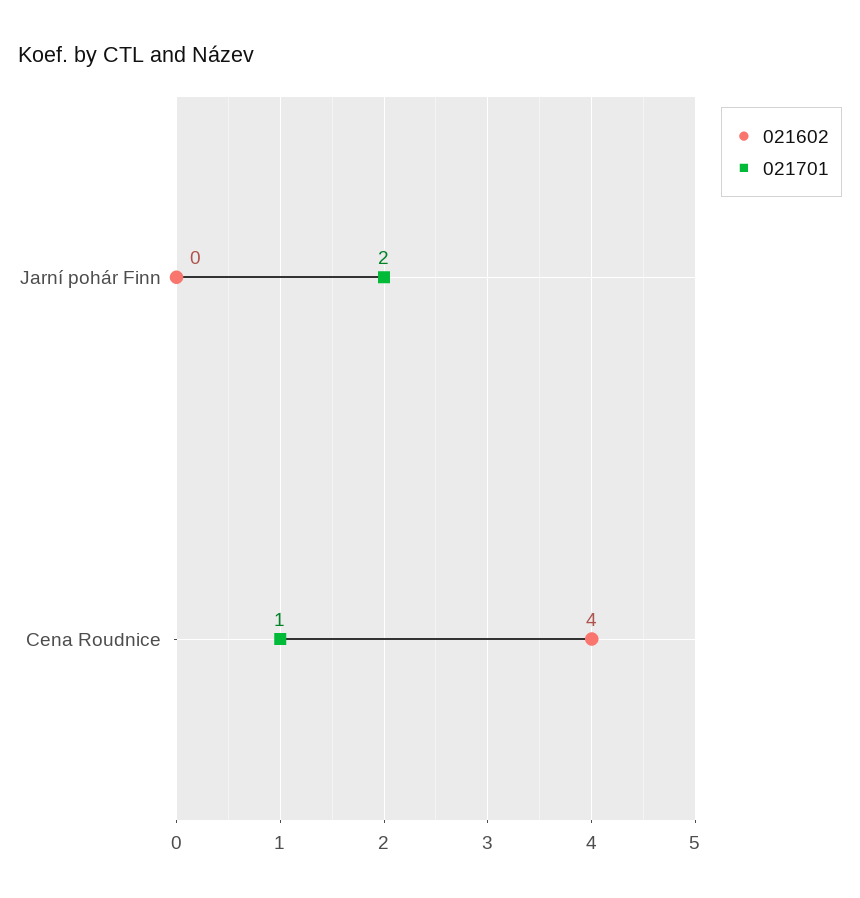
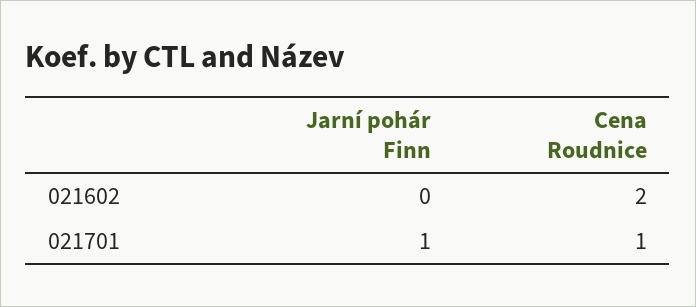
021701, Jarní pohár Finn: 2 -> 1
021602, Cena Roudnice: 4 -> 2

